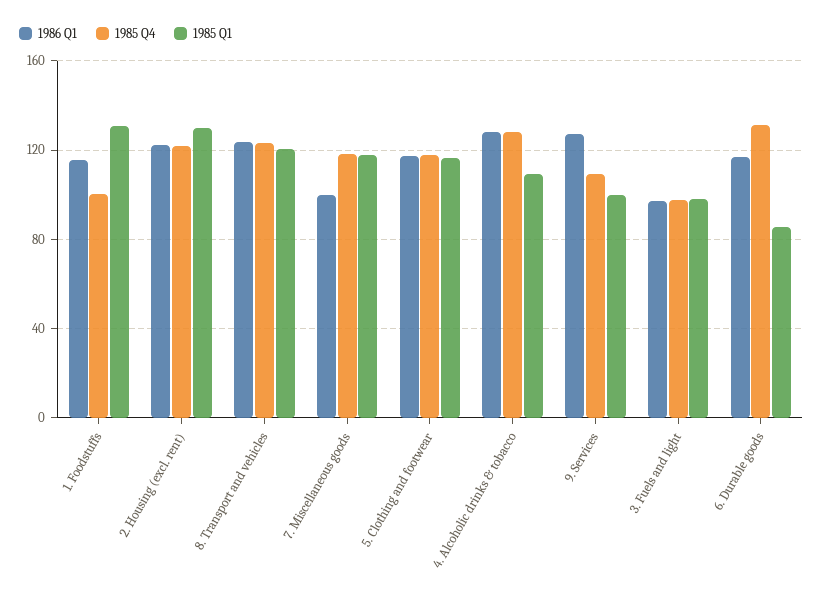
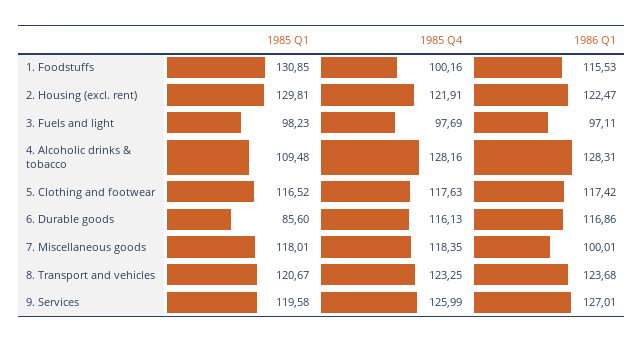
1985 Q4, 9. Services: 110 -> 125.99
1985 Q1, 9. Services: 100 -> 119.58
1985 Q4, 6. Durable goods: 130 -> 116.13

